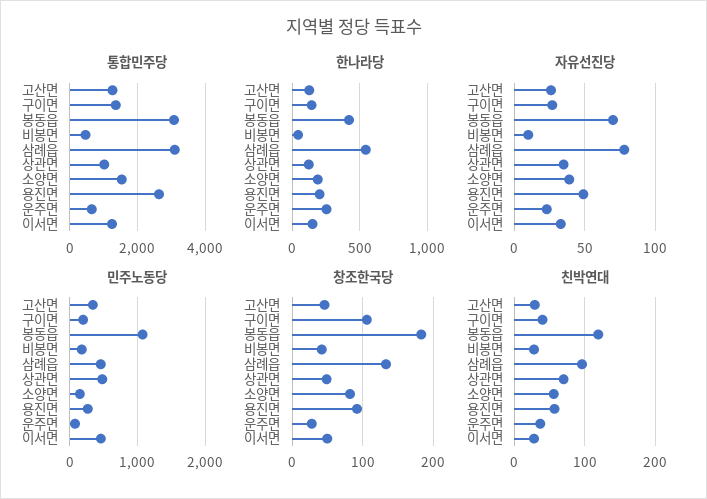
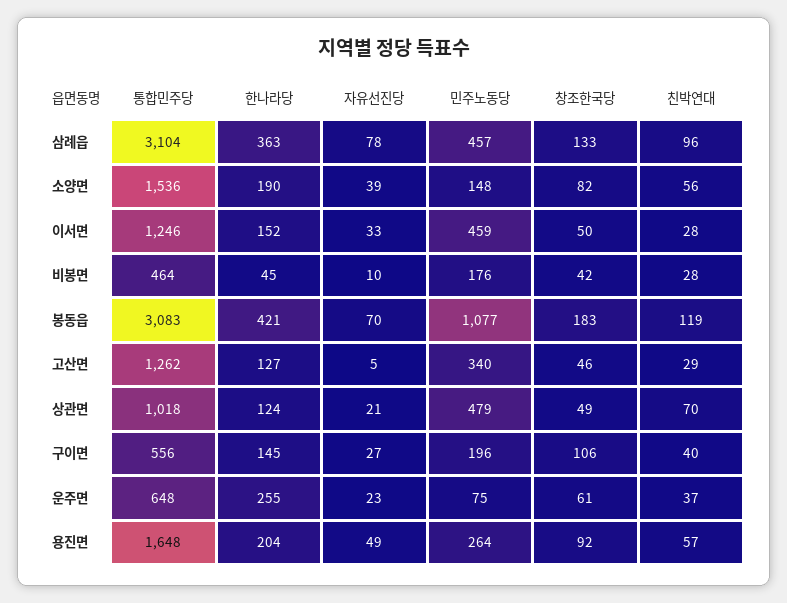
통합민주당, 구이면: 1400 -> 556
통합민주당, 용진면: 2600 -> 1648
한나라당, 삼례읍: 550 -> 363
자유선진당, 고산면: 25 -> 5
자유선진당, 상관면: 35 -> 21
창조한국당, 운주면: 30 -> 61

